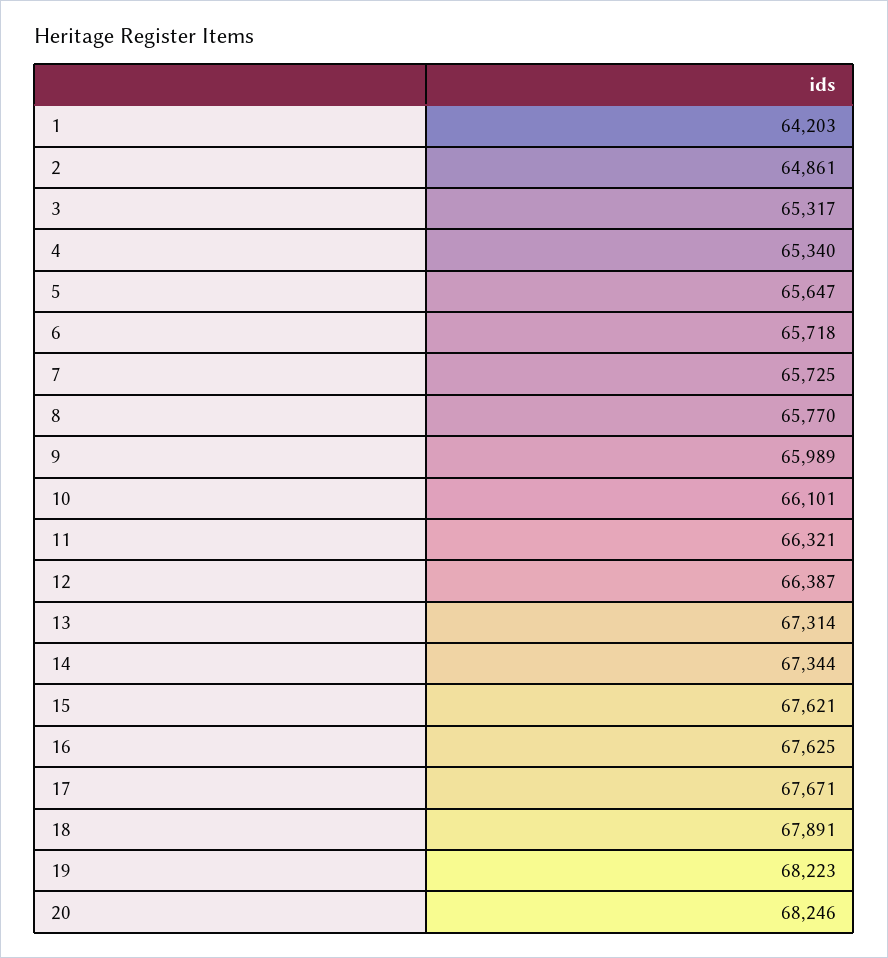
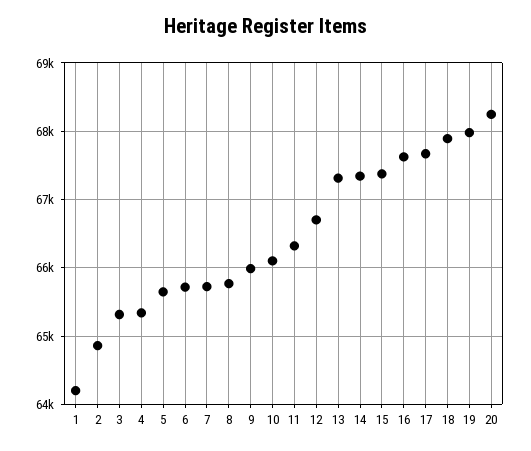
12: 66387 -> 66700
15: 67621 -> 67400
19: 68223 -> 68000

